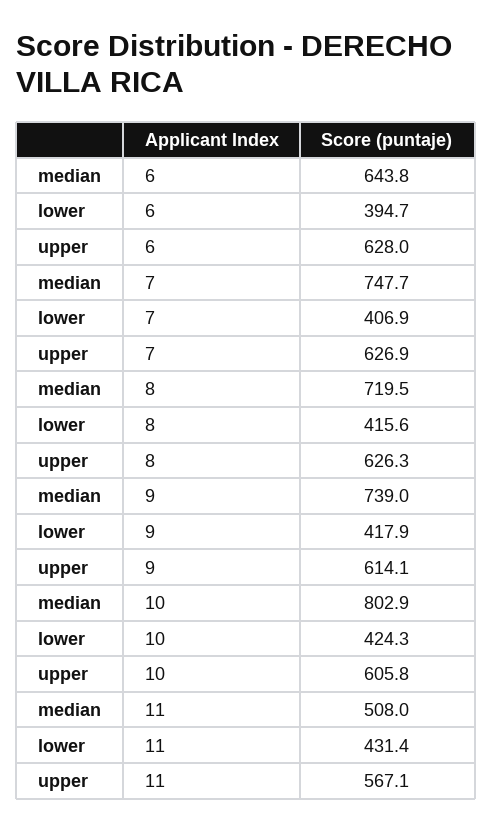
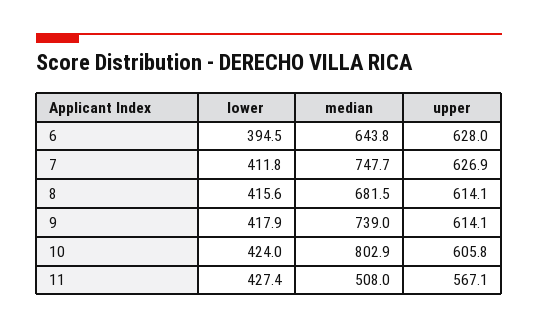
lower, 6: 394.7 -> 394.5
lower, 7: 406.9 -> 411.8
median, 8: 719.5 -> 681.5
upper, 8: 626.3 -> 614.1
lower, 10: 424.3 -> 424
lower, 11: 431.4 -> 427.4

